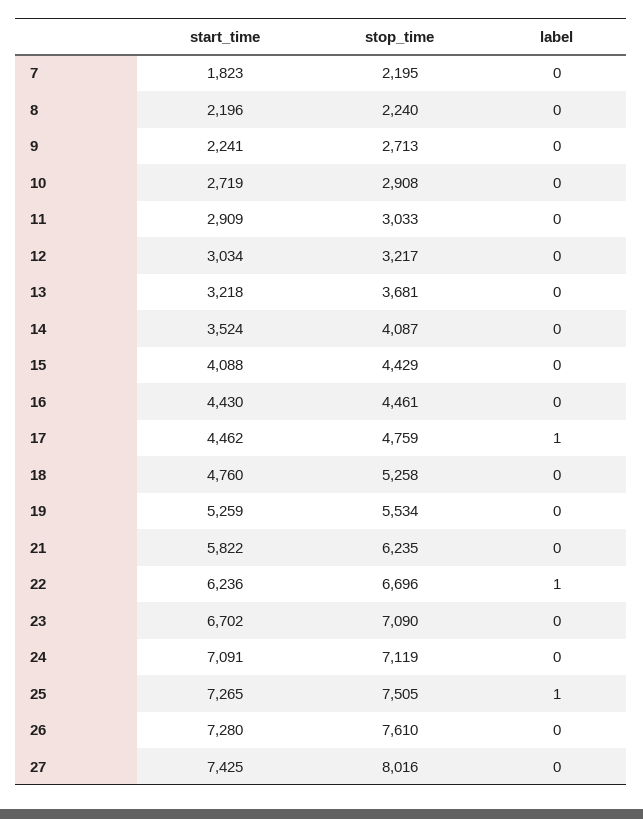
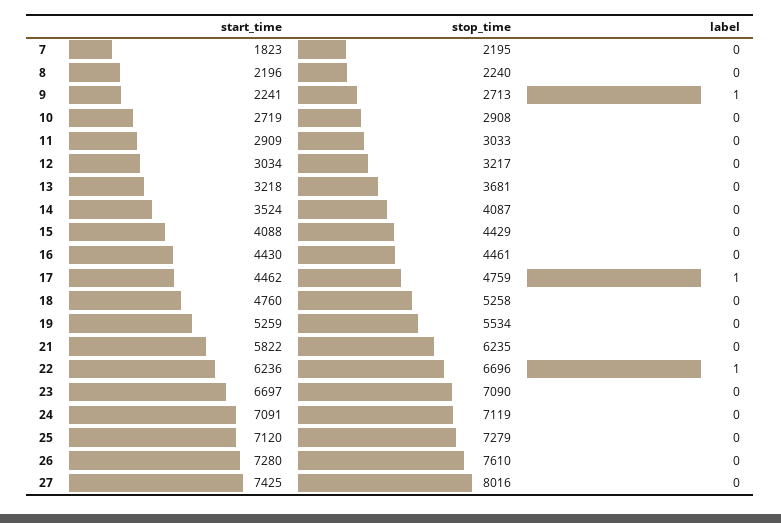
label, 9: 0 -> 1
start_time, 23: 6702 -> 6697
start_time, 25: 7265 -> 7120
stop_time, 25: 7505 -> 7279
label, 25: 1 -> 0

